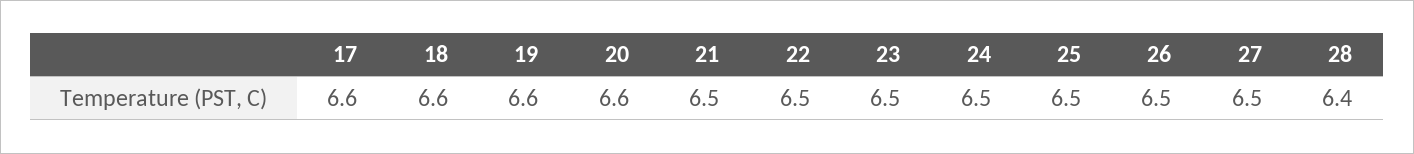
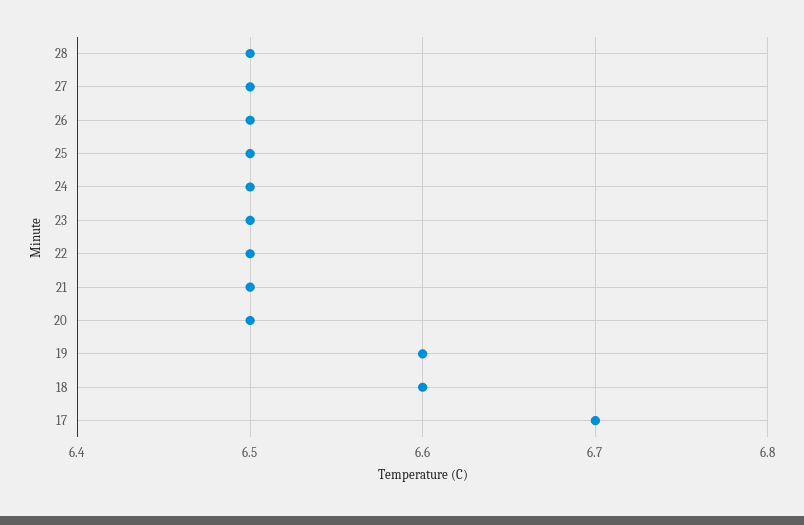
17: 6.6 -> 6.7
20: 6.6 -> 6.5
28: 6.4 -> 6.5

